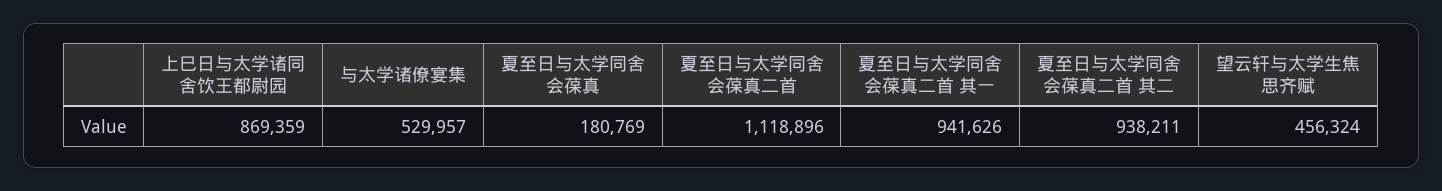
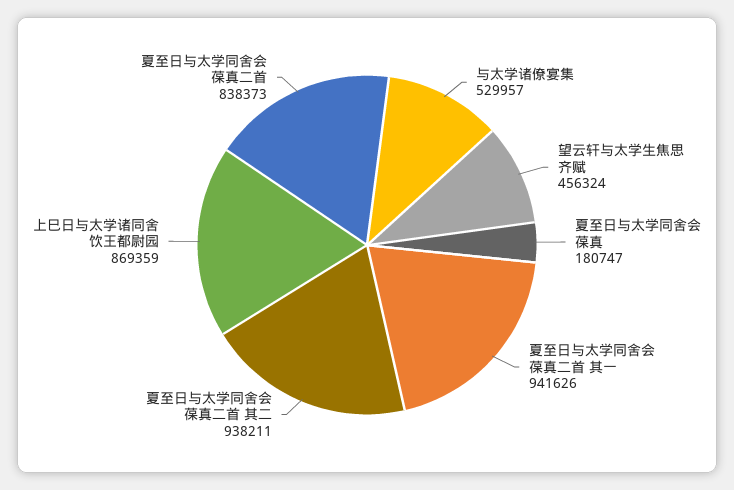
夏至日与太学同舍会葆真: 180769 -> 180747
夏至日与太学同舍会葆真二首: 1118896 -> 838373

